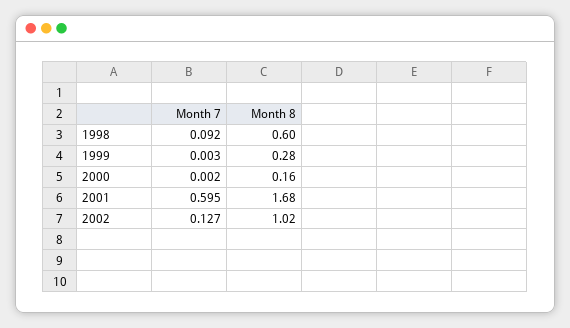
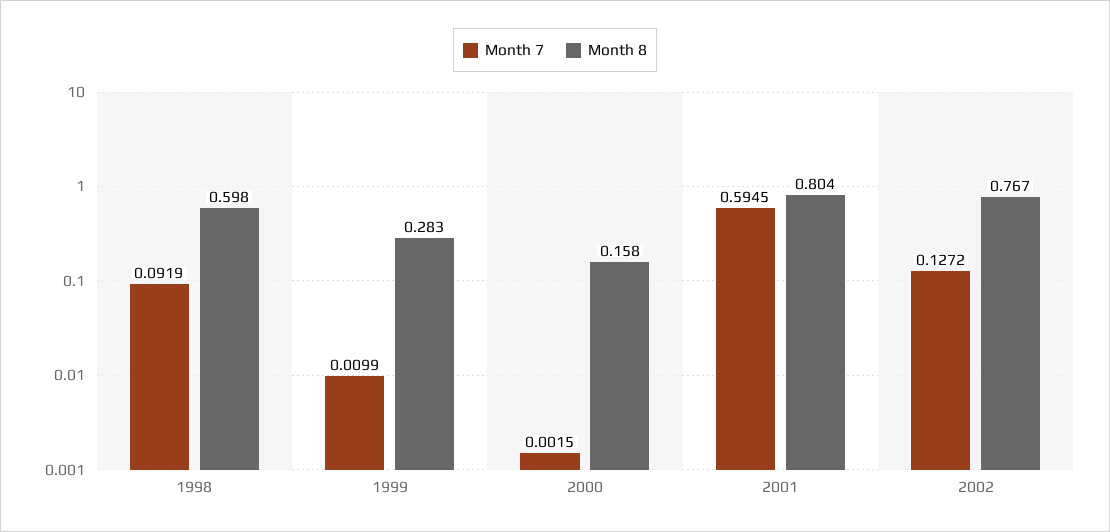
Month 7, 1999: 0.003 -> 0.0099
Month 8, 2001: 1.68 -> 0.804
Month 8, 2002: 1.02 -> 0.767

